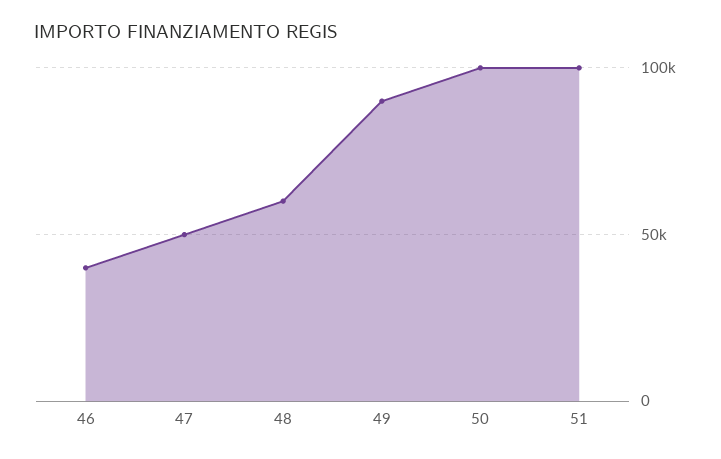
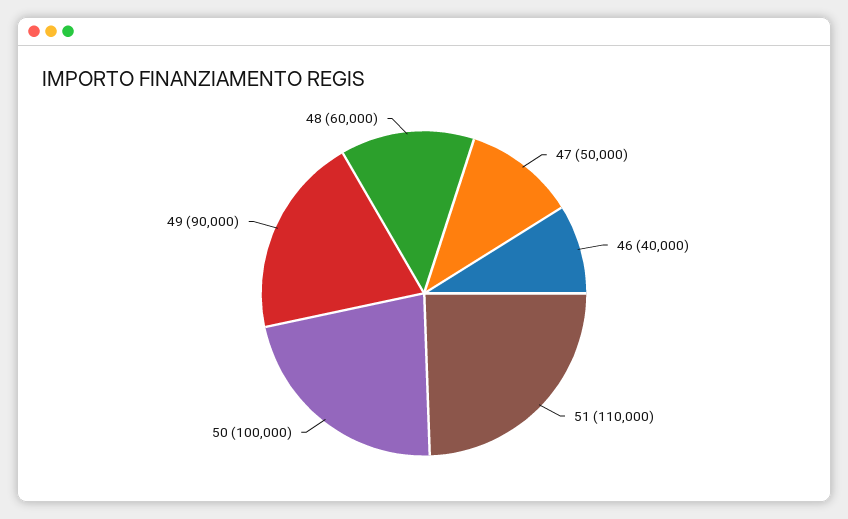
51: 100000 -> 110000

